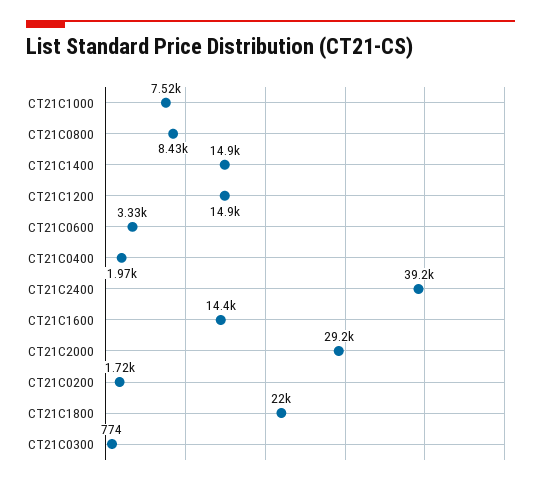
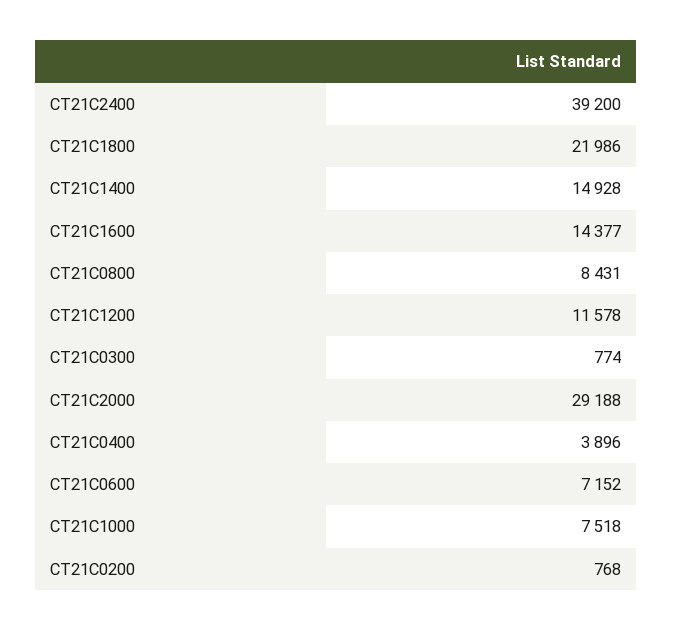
CT21C1200: 14900 -> 11578
CT21C0600: 3330 -> 7152
CT21C0400: 1970 -> 3896
CT21C0200: 1720 -> 768

